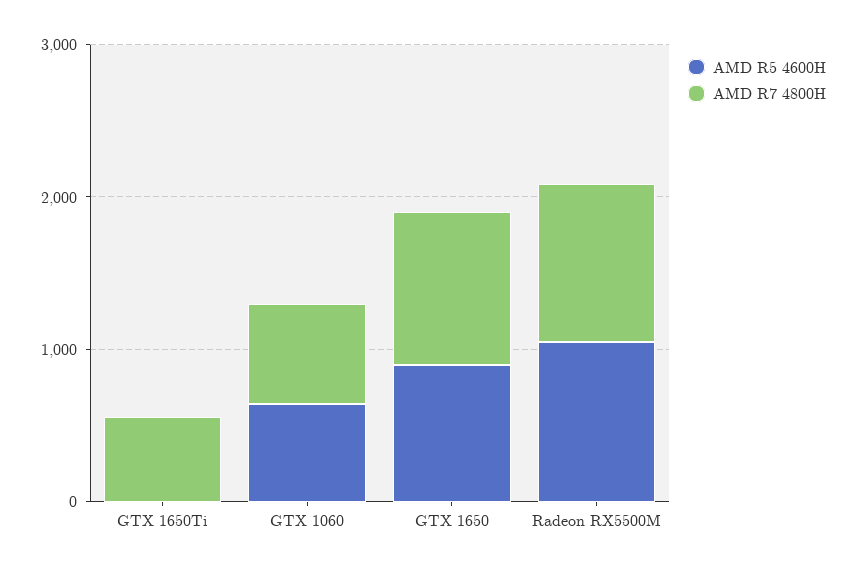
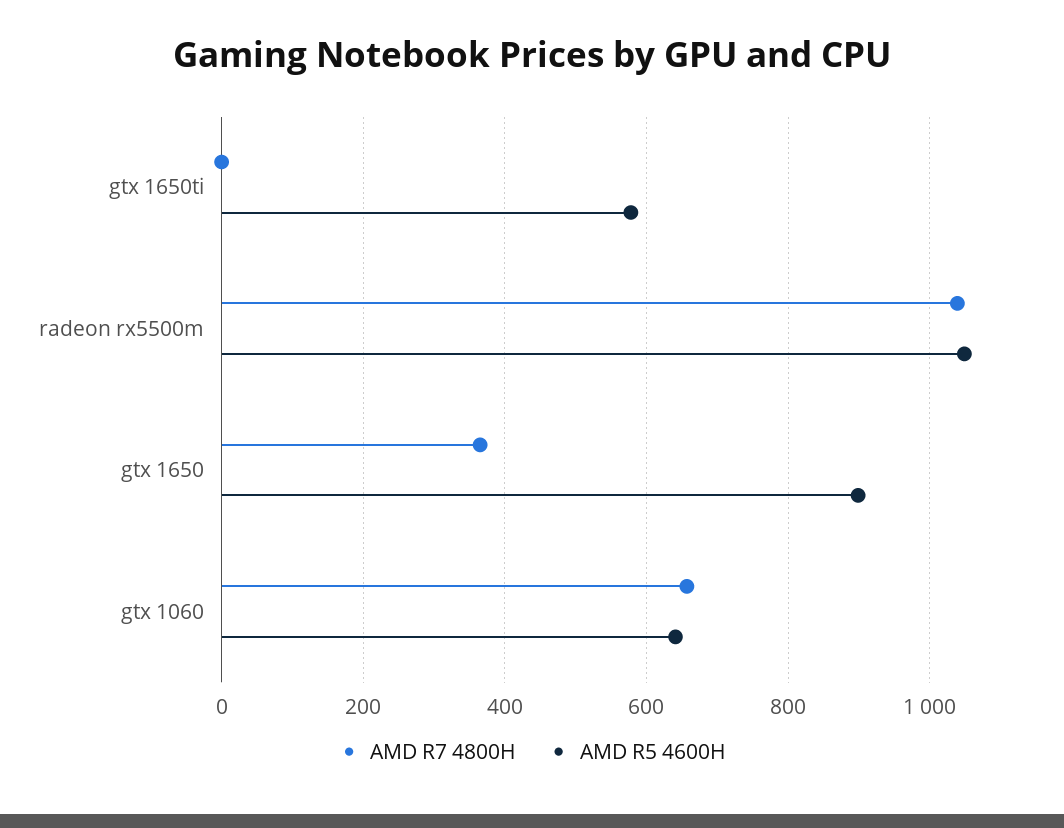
AMD R5 4600H, GTX 1650Ti: 0 -> 580
AMD R7 4800H, GTX 1650Ti: 600 -> 0
AMD R7 4800H, GTX 1650: 1000 -> 360

